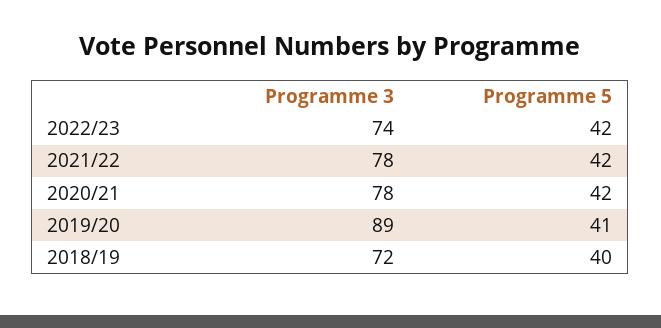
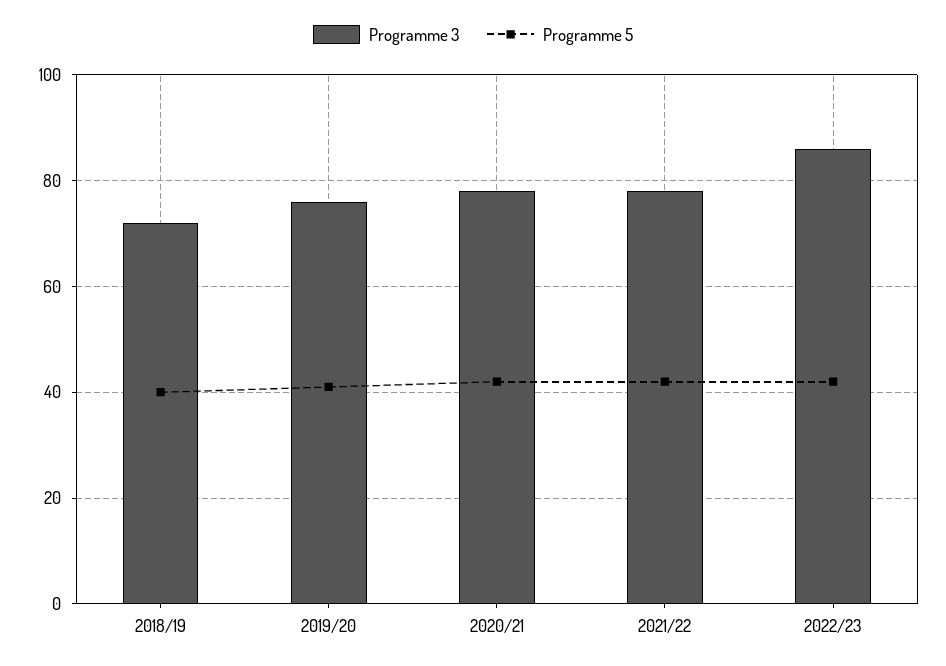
Programme 3, 2022/23: 74 -> 85
Programme 3, 2019/20: 89 -> 75

